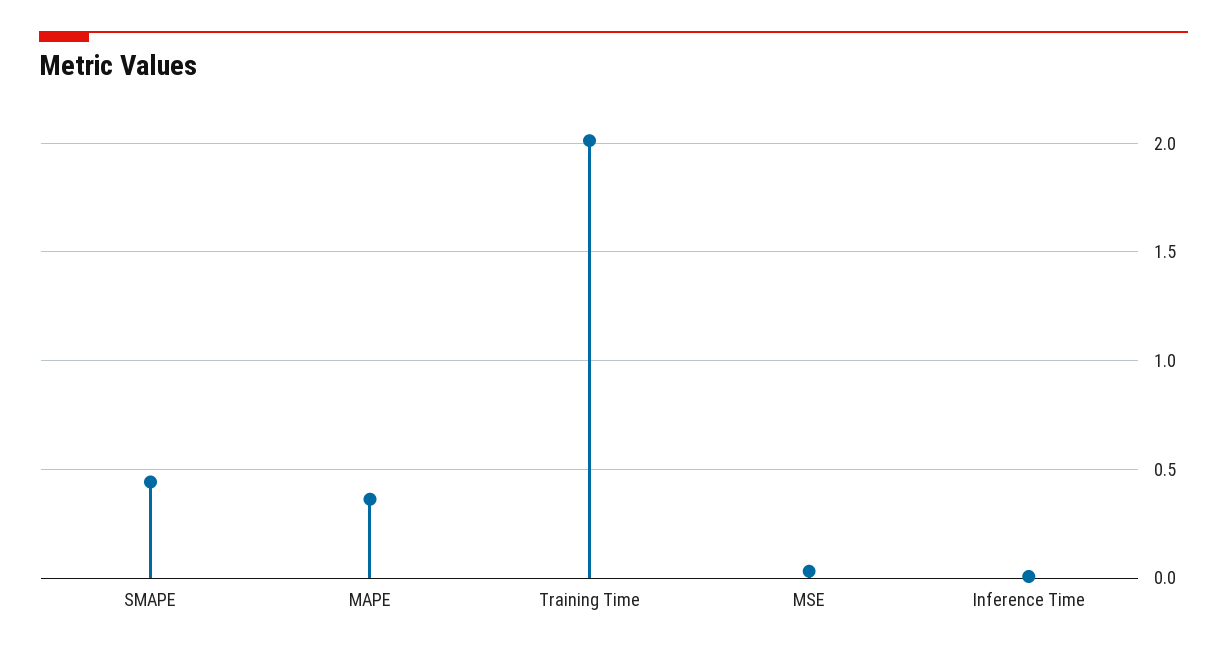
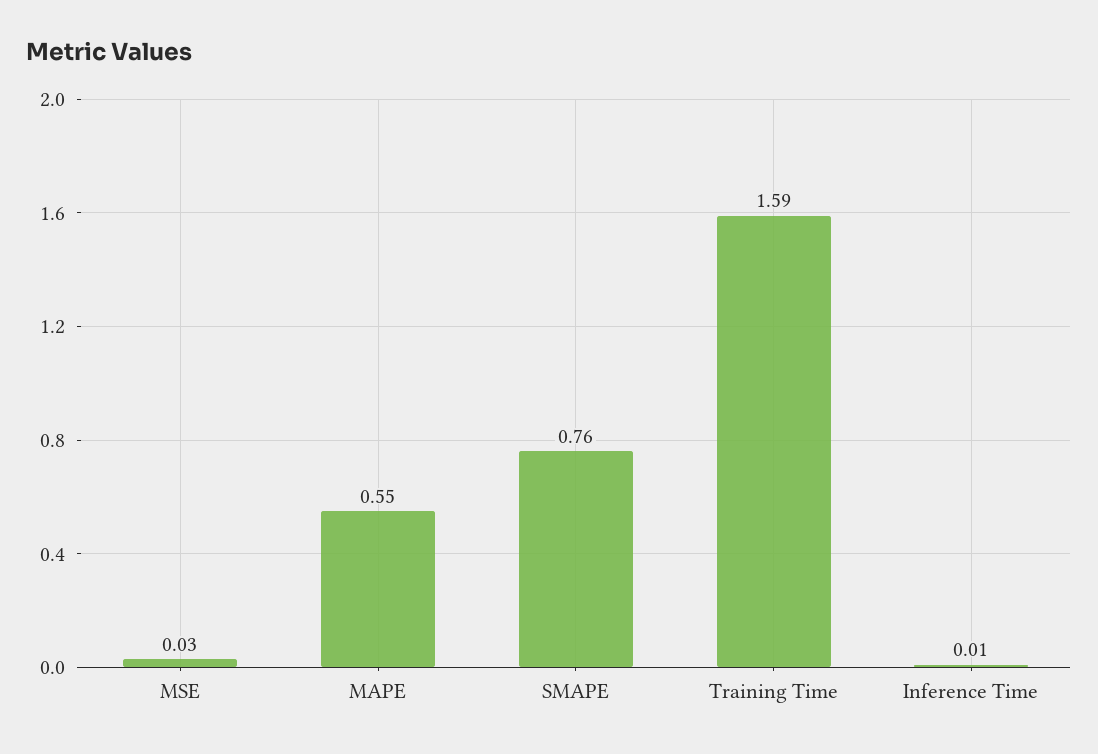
SMAPE: 0.45 -> 0.76
MAPE: 0.35 -> 0.55
Training Time: 2 -> 1.59

